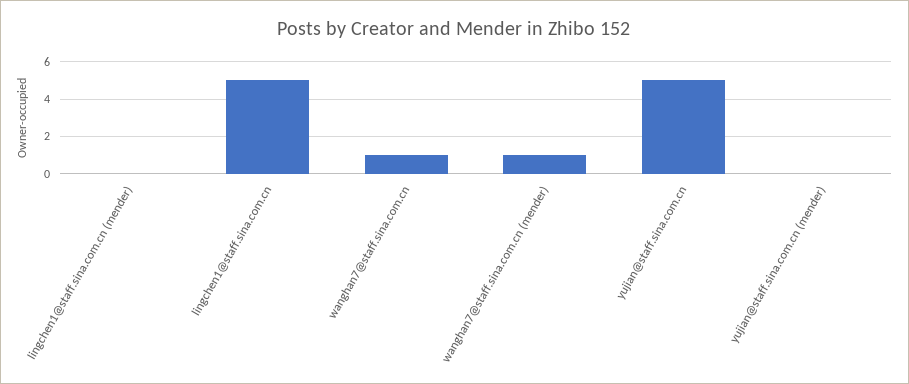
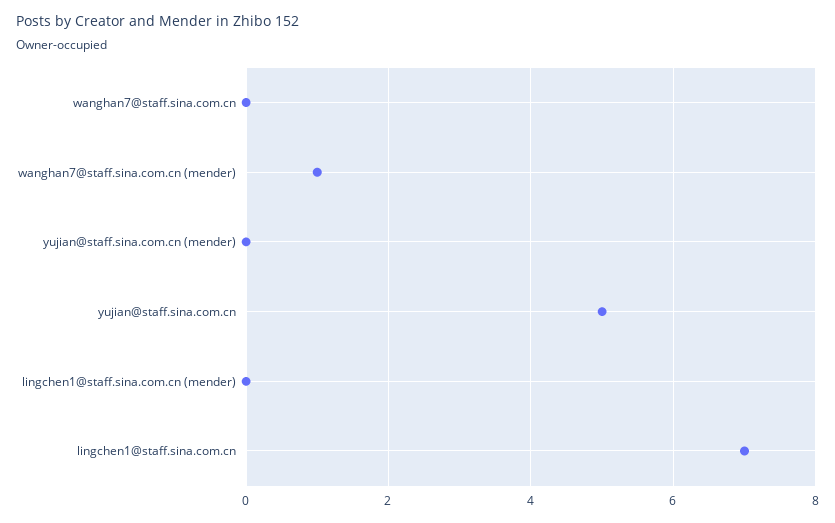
lingchen1@staff.sina.com.cn: 5 -> 7
wanghan7@staff.sina.com.cn: 1 -> 0

